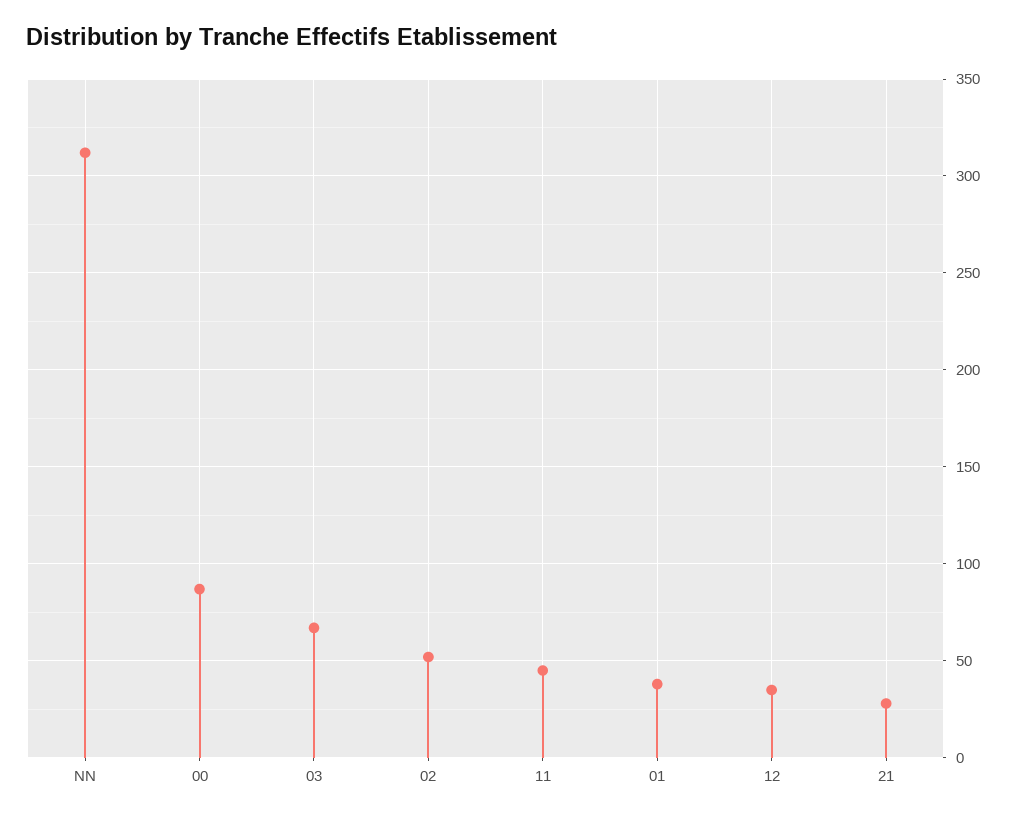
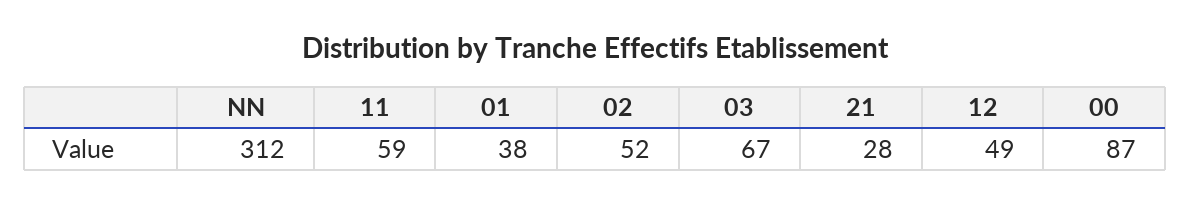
11: 45 -> 59
12: 35 -> 49

